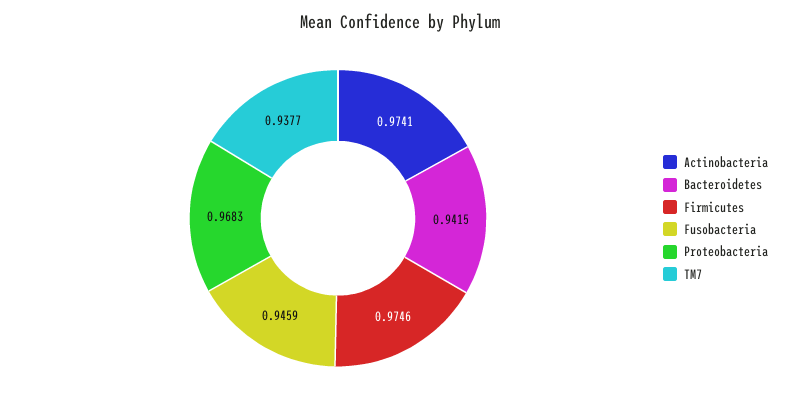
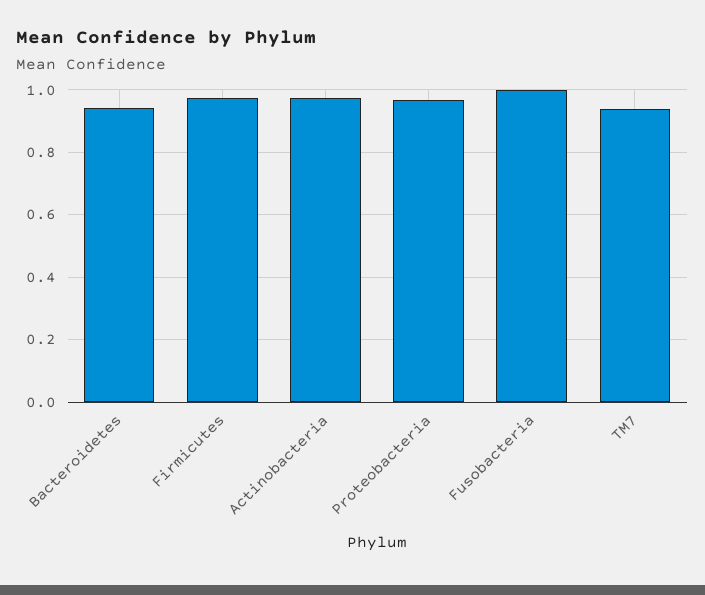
Fusobacteria: 0.9459 -> 1

